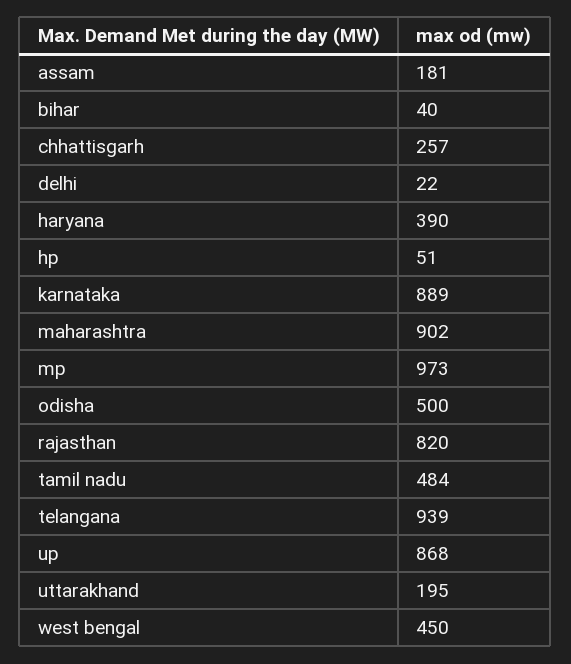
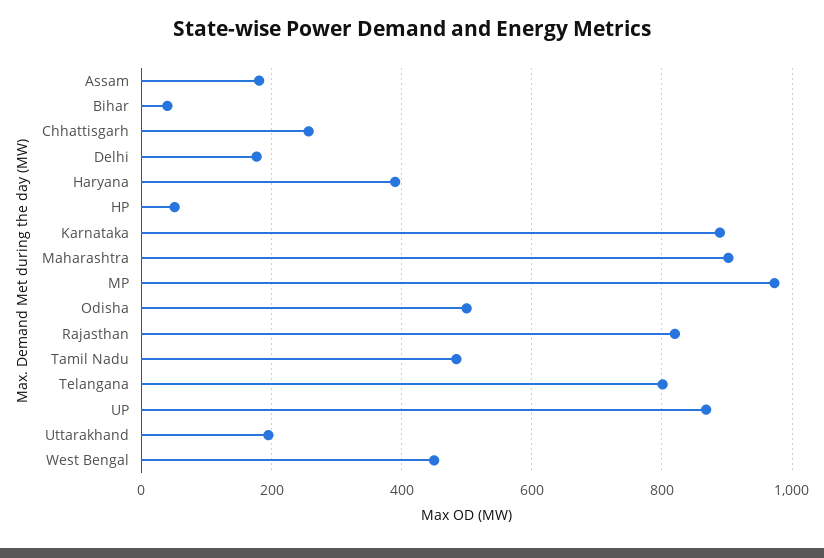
delhi: 22 -> 180
telangana: 939 -> 800

